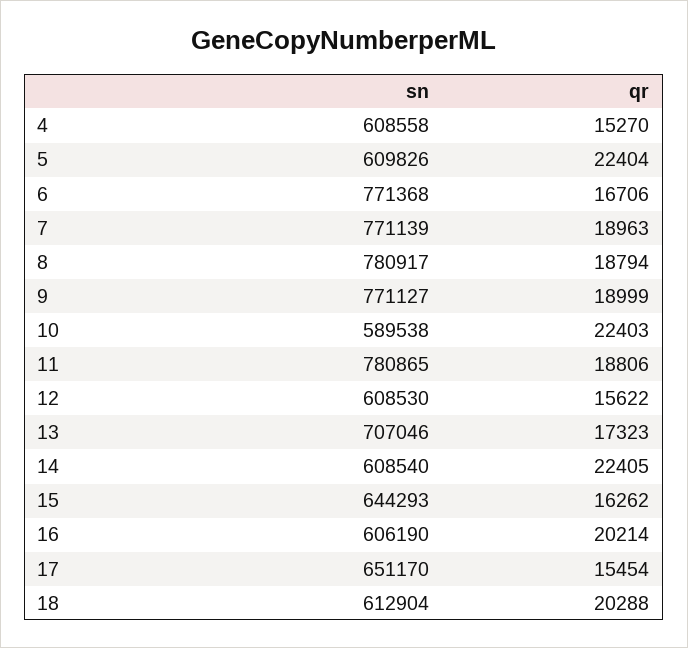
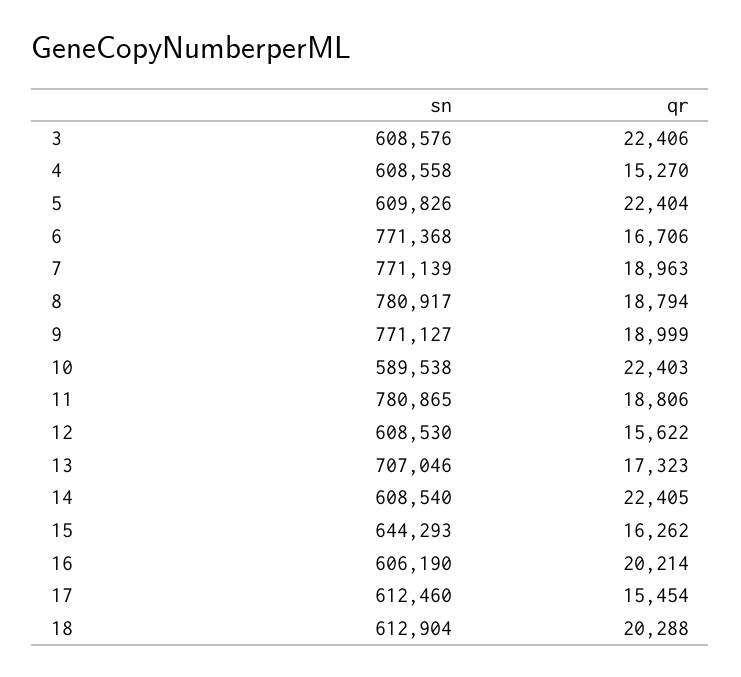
sn, 17: 651170 -> 612460
sn, 3: none -> 608576
qr, 3: none -> 22406

